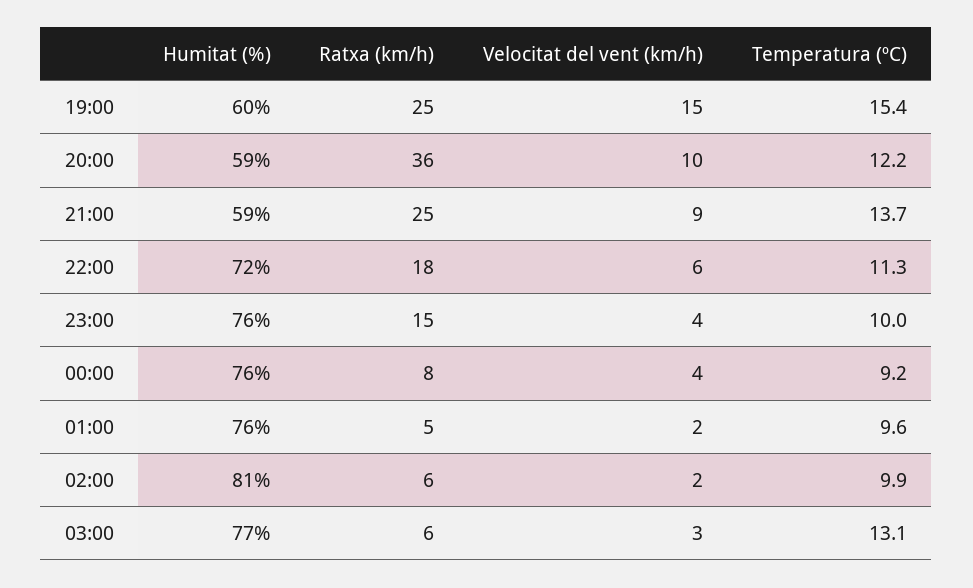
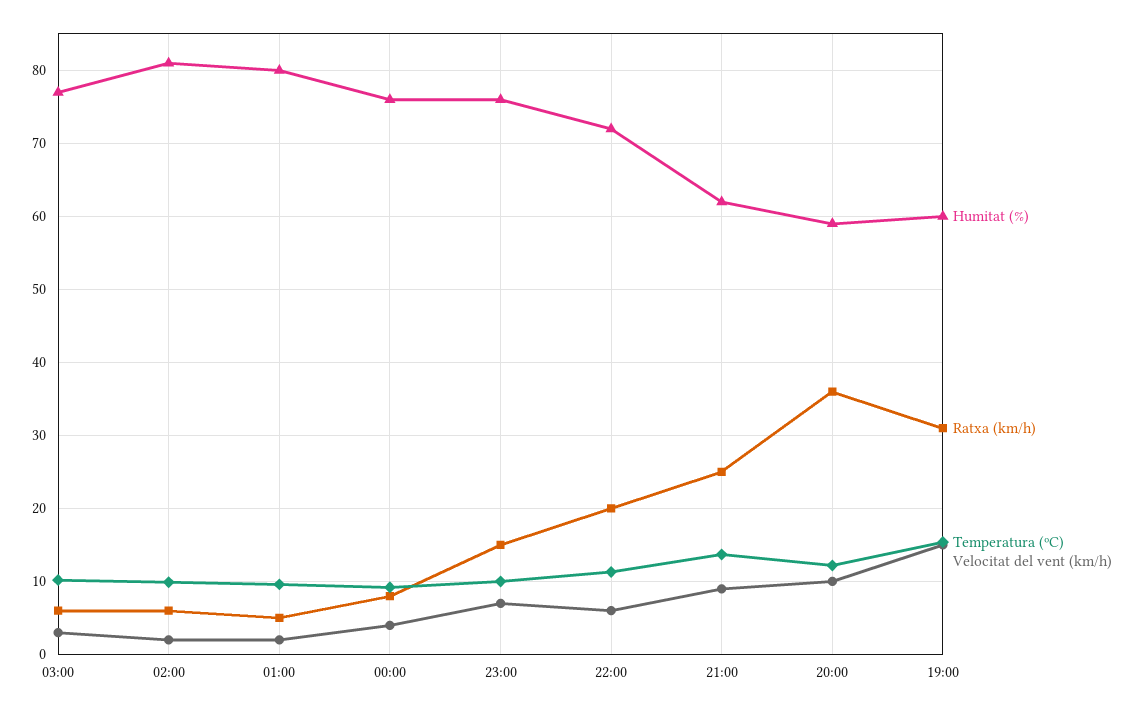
Ratxa (km/h), 19:00: 25 -> 31
Humitat (%), 21:00: 59 -> 62
Ratxa (km/h), 22:00: 18 -> 20
Velocitat del vent (km/h), 23:00: 4 -> 7
Humitat (%), 01:00: 76 -> 80
Temperatura (ºC), 03:00: 13.1 -> 10

